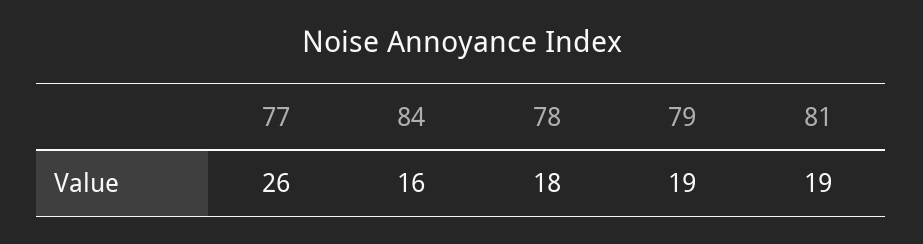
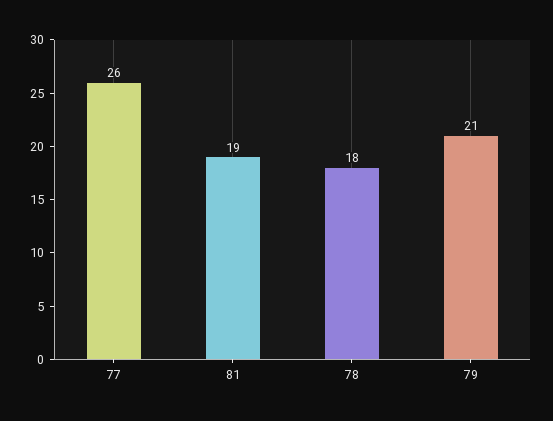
84: 16 -> none
79: 19 -> 21

